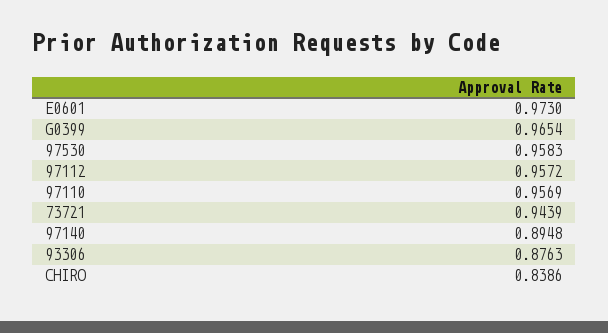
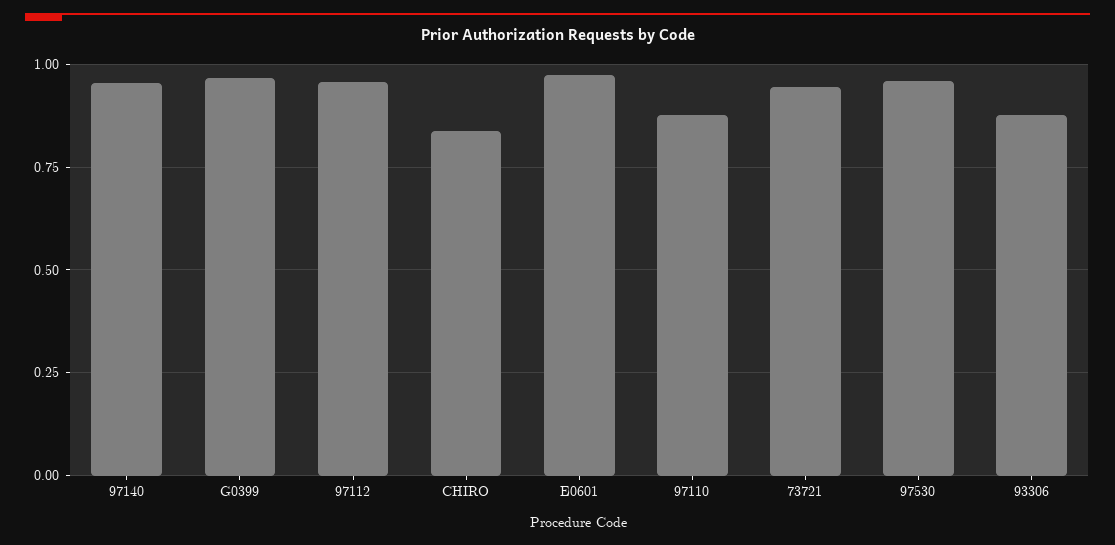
97110: 0.9569 -> 0.875
97140: 0.8948 -> 0.95

